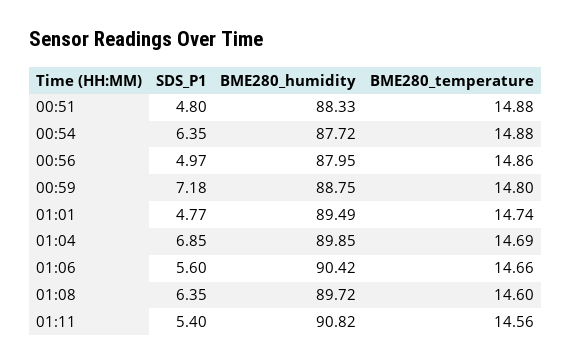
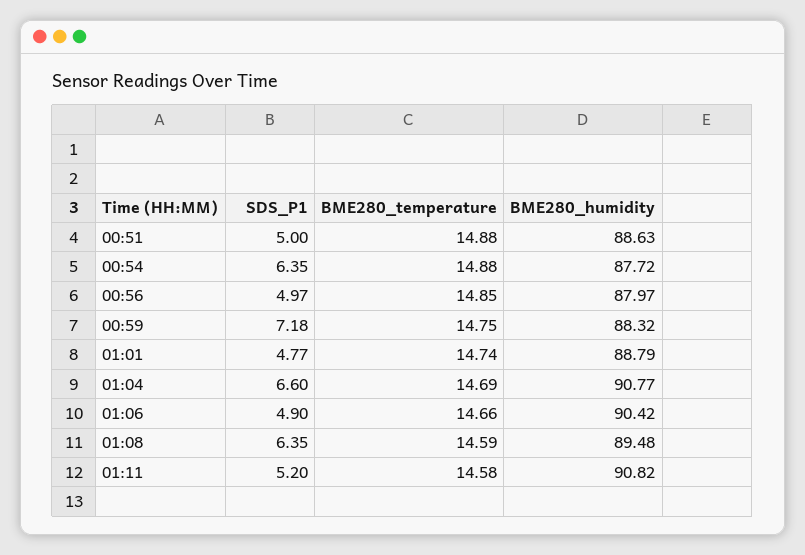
SDS_P1, 00:51: 4.8 -> 5
BME280_humidity, 00:51: 88.33 -> 88.63
BME280_humidity, 00:56: 87.95 -> 87.97
BME280_temperature, 00:56: 14.86 -> 14.85
BME280_humidity, 00:59: 88.75 -> 88.32
BME280_temperature, 00:59: 14.8 -> 14.75
BME280_humidity, 01:01: 89.49 -> 88.79
SDS_P1, 01:04: 6.85 -> 6.6
BME280_humidity, 01:04: 89.85 -> 90.77
SDS_P1, 01:06: 5.6 -> 4.9
BME280_humidity, 01:08: 89.72 -> 89.48
BME280_temperature, 01:08: 14.6 -> 14.59
SDS_P1, 01:11: 5.4 -> 5.2
BME280_temperature, 01:11: 14.56 -> 14.58

